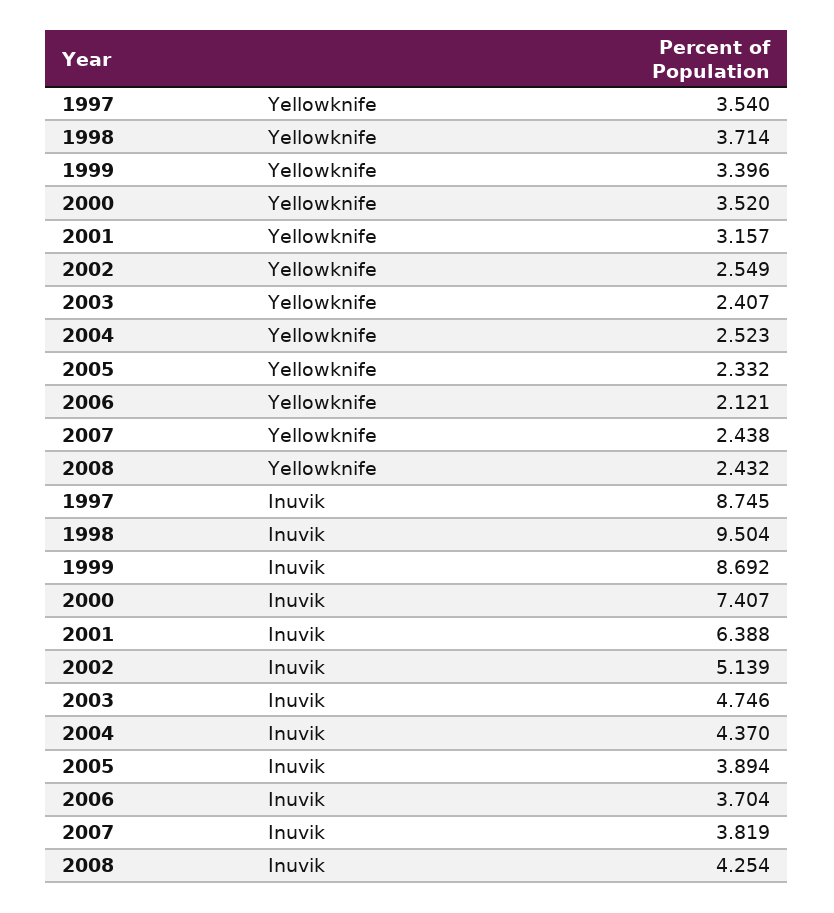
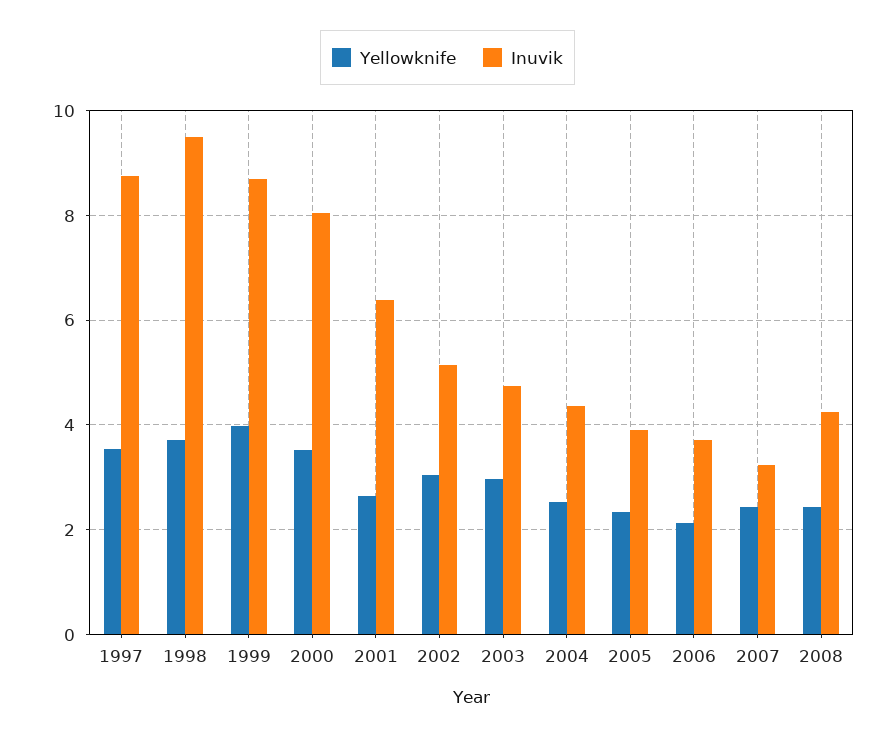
Yellowknife, 1999: 3.396 -> 4
Yellowknife, 2001: 3.157 -> 2.6
Yellowknife, 2002: 2.549 -> 3
Yellowknife, 2003: 2.407 -> 3
Inuvik, 2000: 7.407 -> 8
Inuvik, 2007: 3.819 -> 3.2

